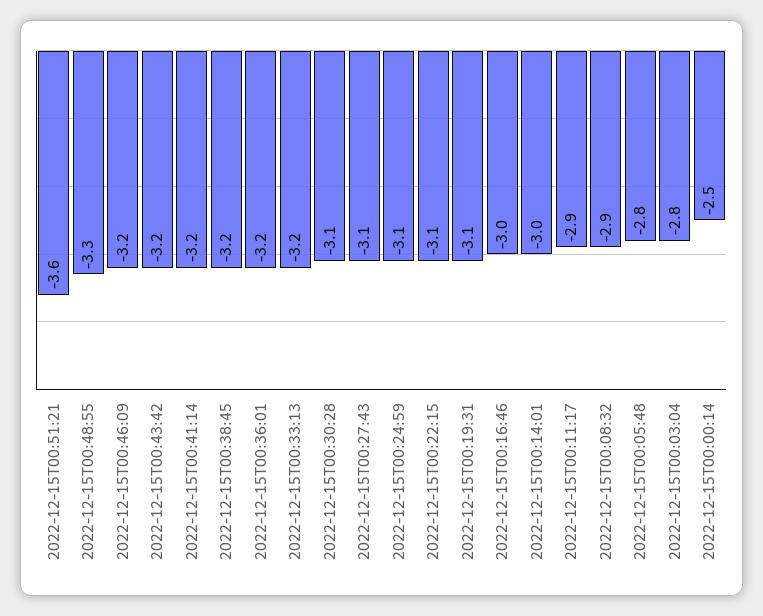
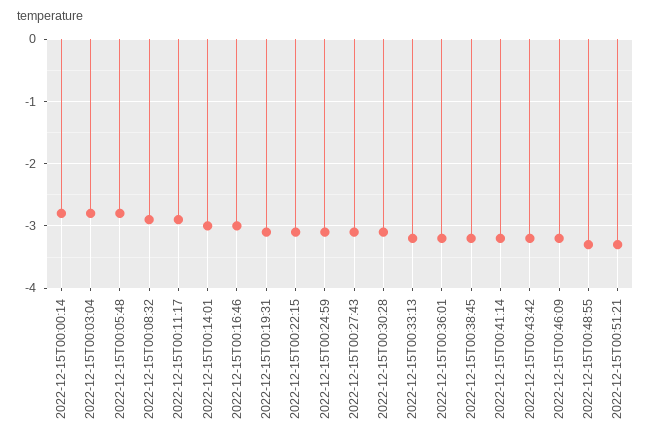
2022-12-15T00:51:21: -3.6 -> -3.3
2022-12-15T00:00:14: -2.5 -> -2.8

